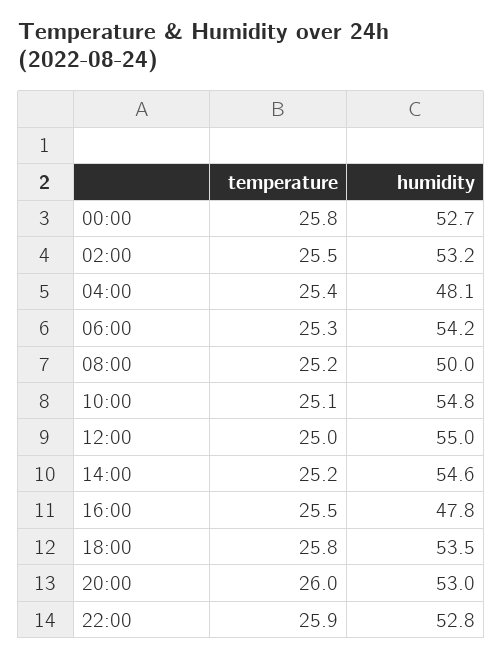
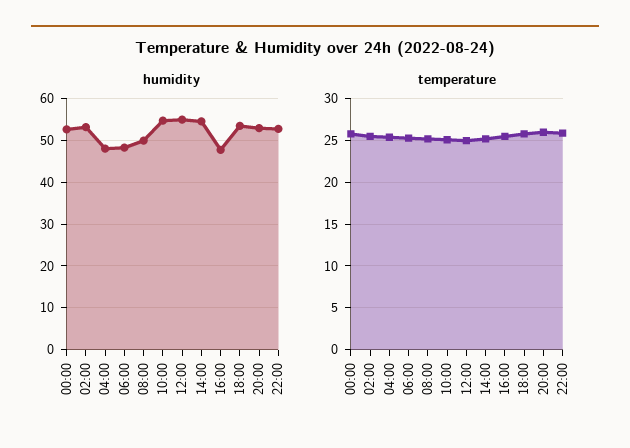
humidity, 06:00: 54.2 -> 48

